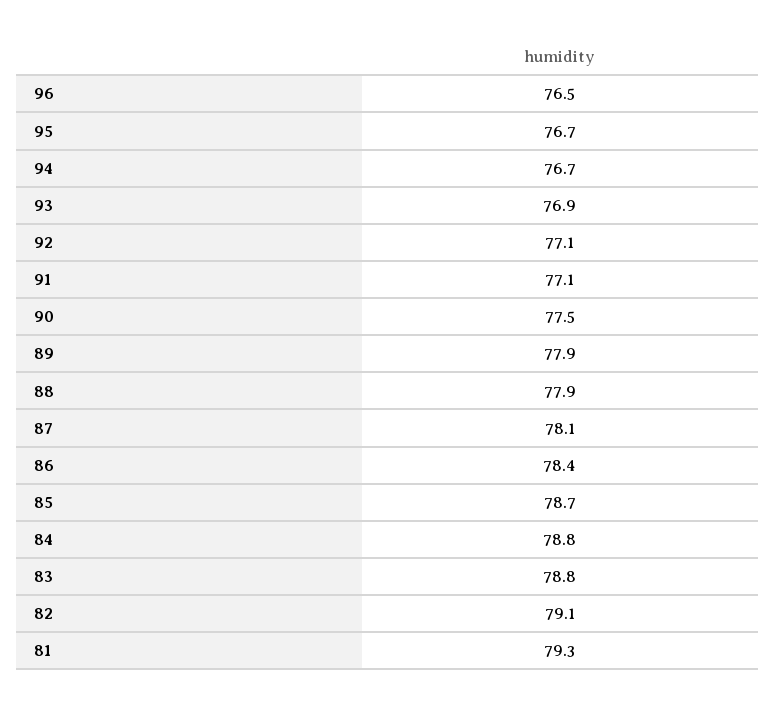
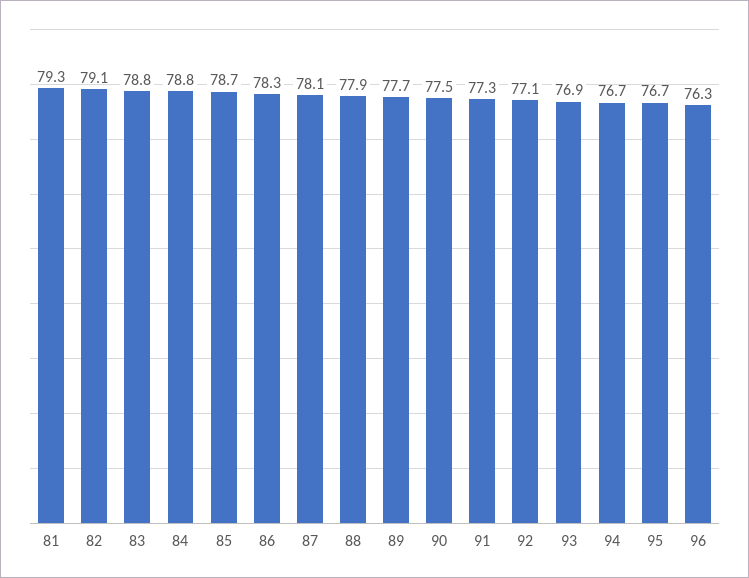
96: 76.5 -> 76.3
91: 77.1 -> 77.3
89: 77.9 -> 77.7
86: 78.4 -> 78.3

